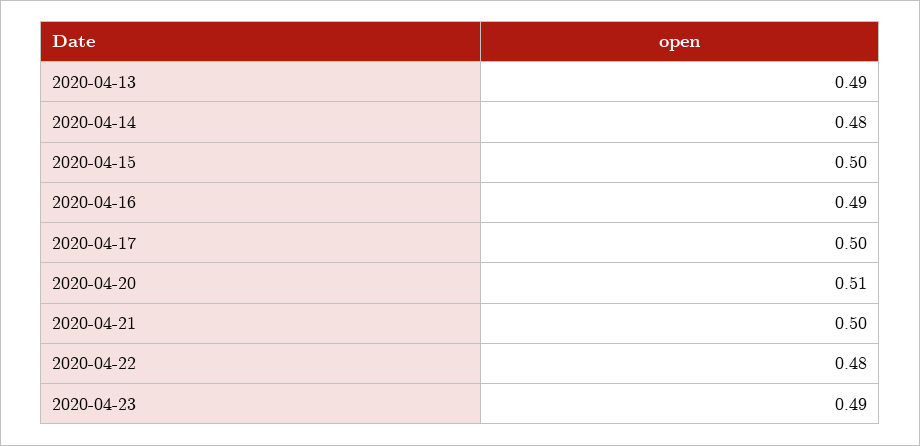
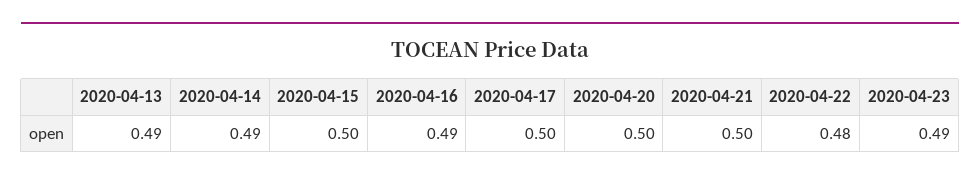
2020-04-14: 0.48 -> 0.49
2020-04-20: 0.51 -> 0.5

